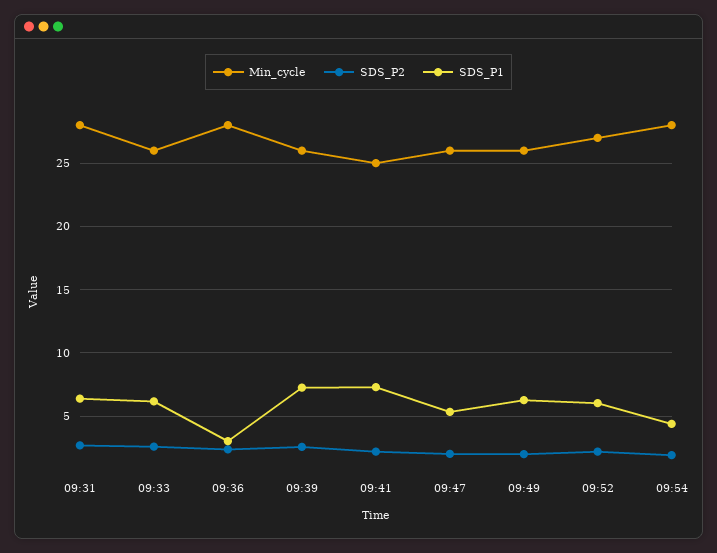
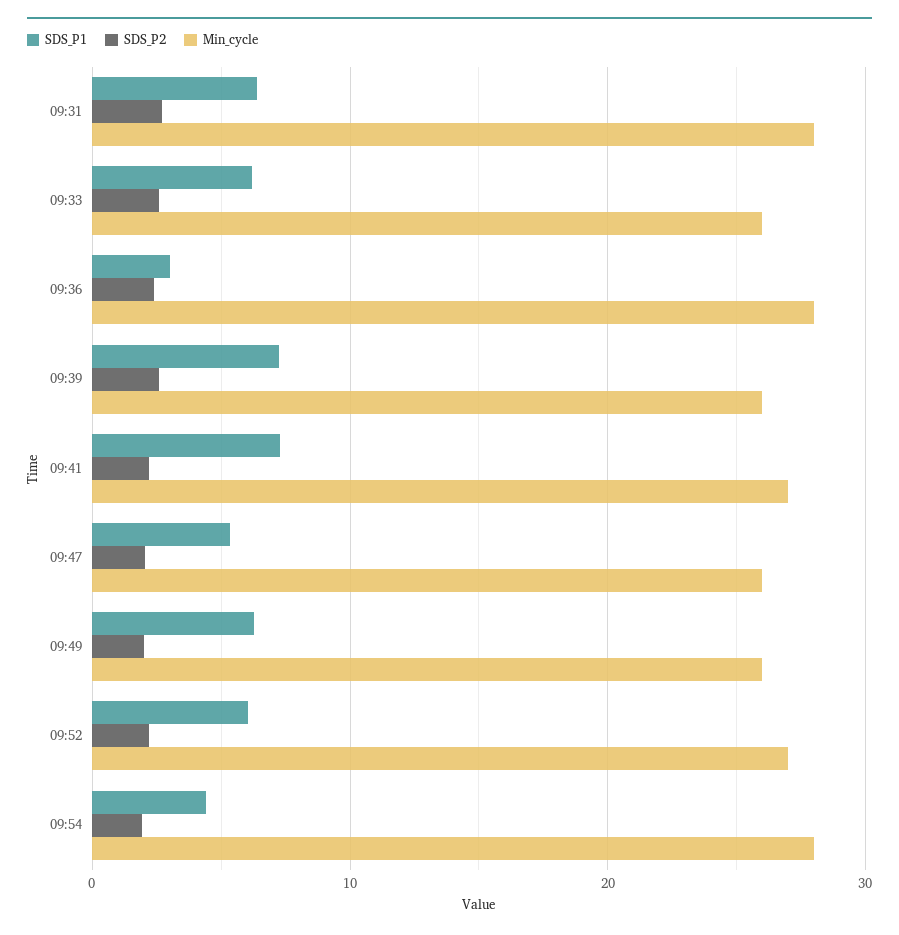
Min_cycle, 09:41: 25 -> 27

